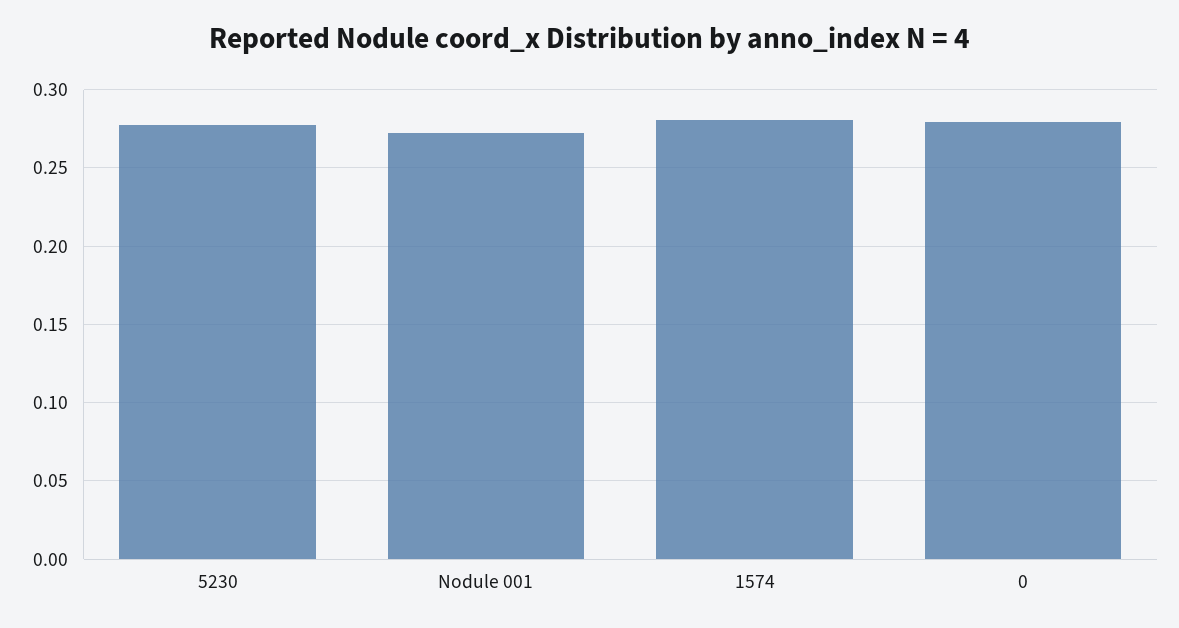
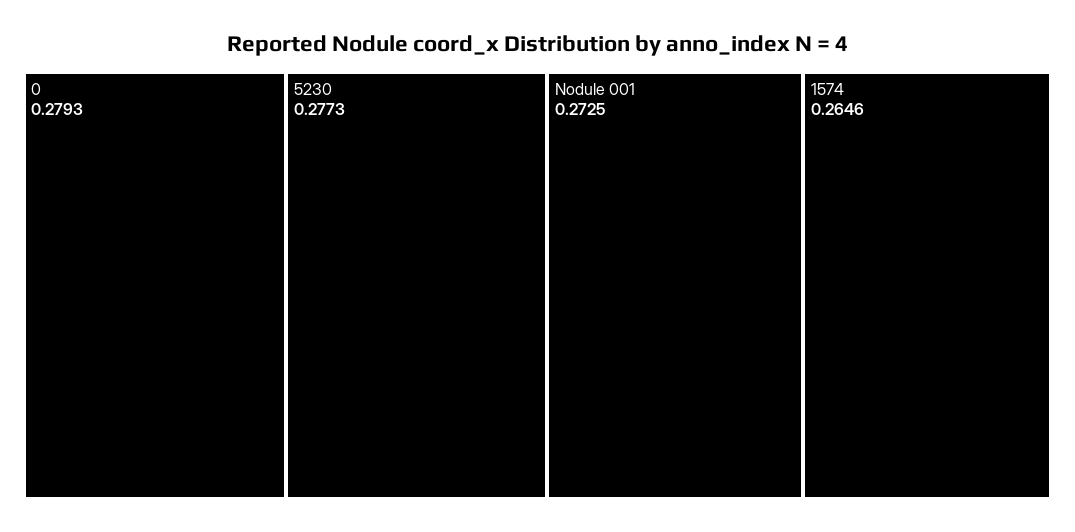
1574: 0.28 -> 0.2646

